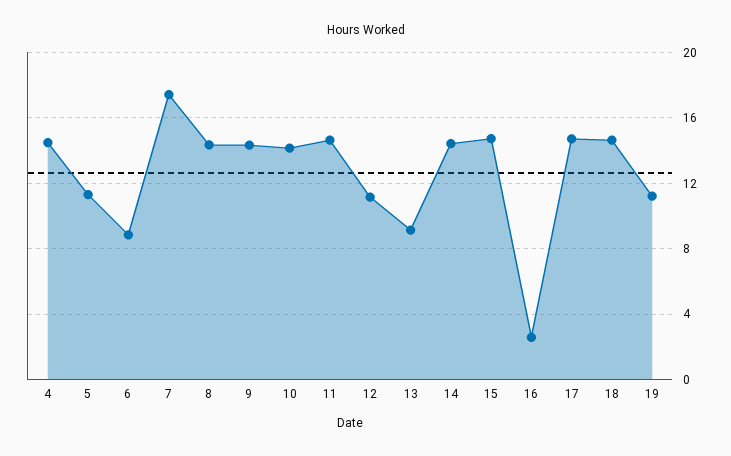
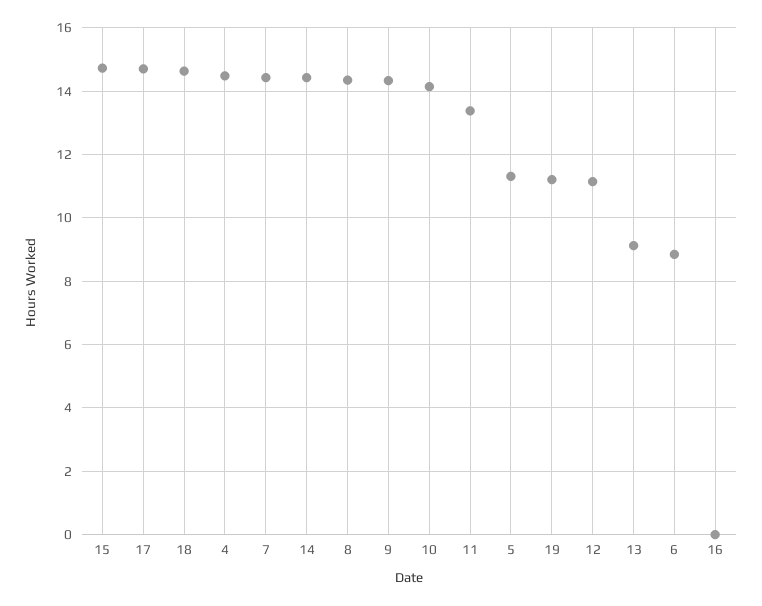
7: 17.5 -> 14.4
11: 14.5 -> 13.4
16: 2.5 -> 0

